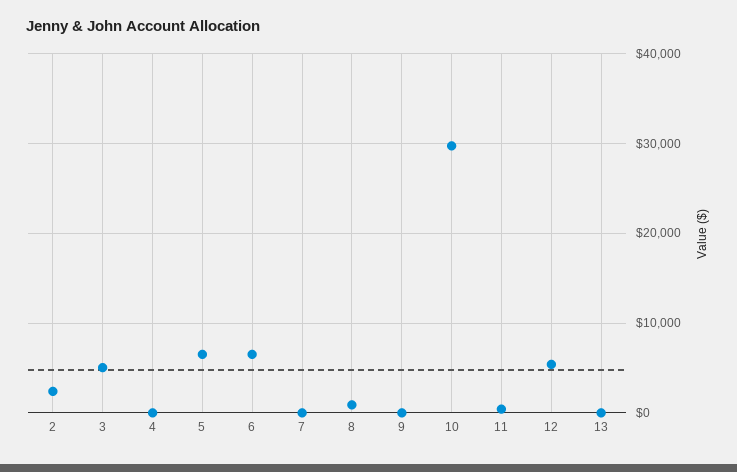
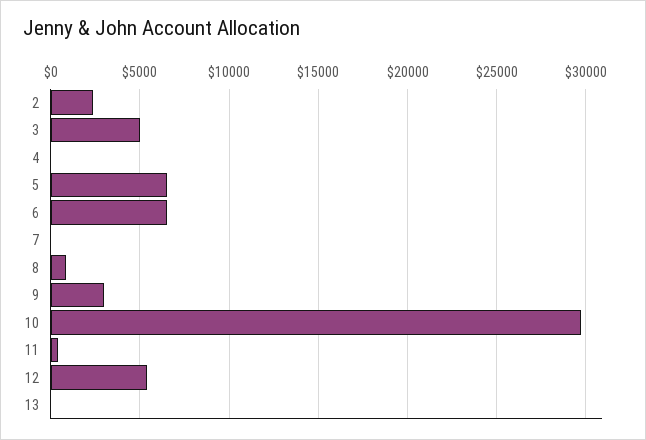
9: 0 -> 3000

